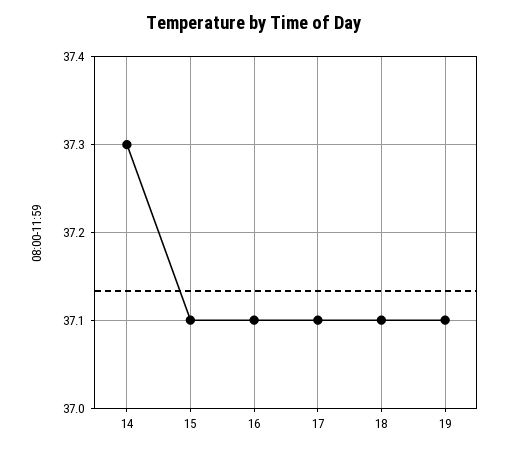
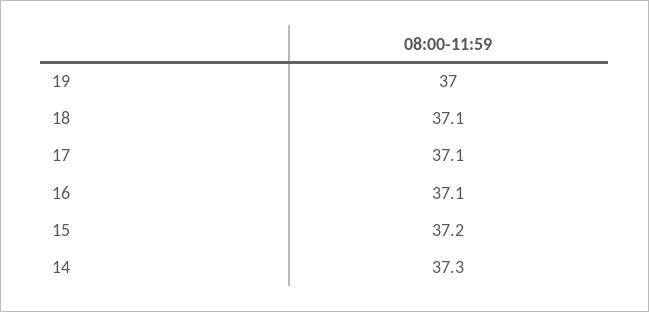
15: 37.1 -> 37.2
19: 37.1 -> 37

